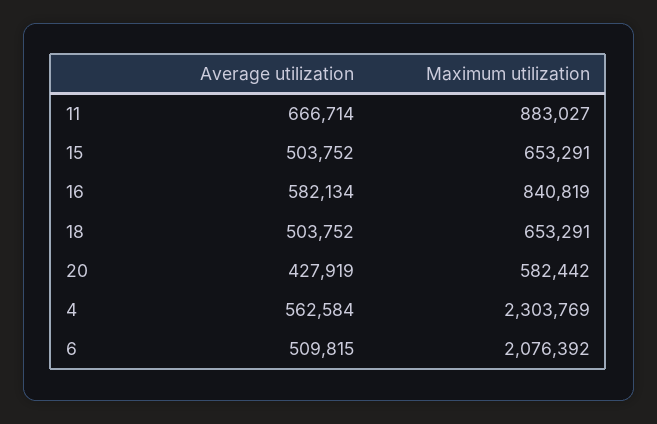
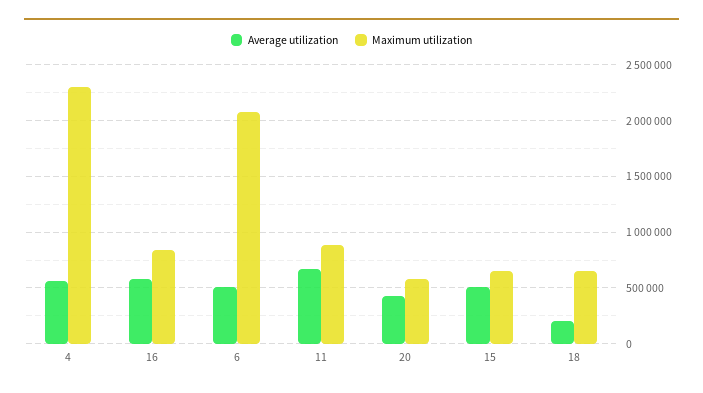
Average utilization, 18: 503752 -> 200000

